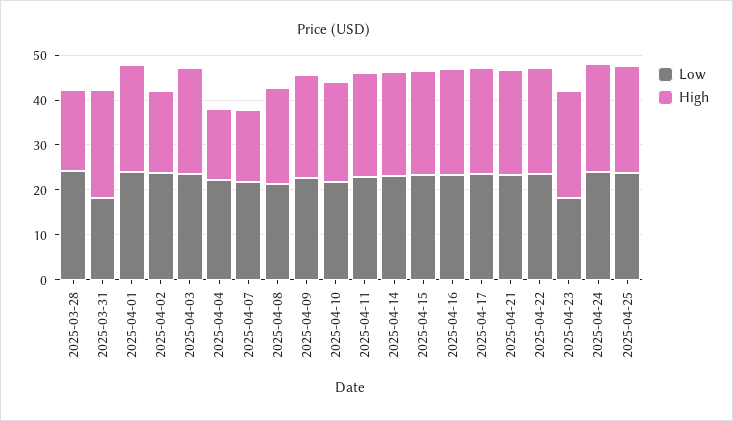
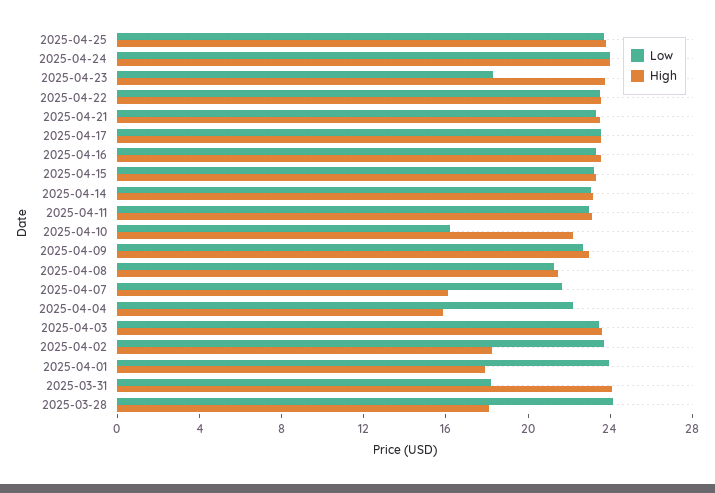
High, 2025-04-01: 24 -> 18
Low, 2025-04-10: 22 -> 16

